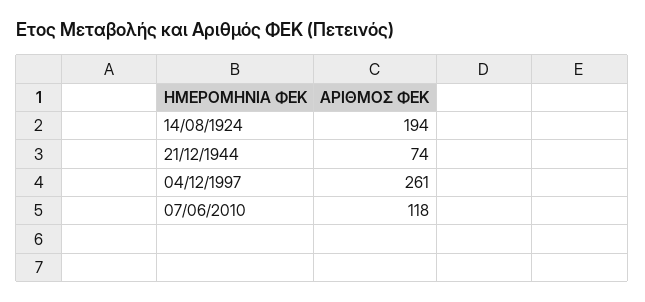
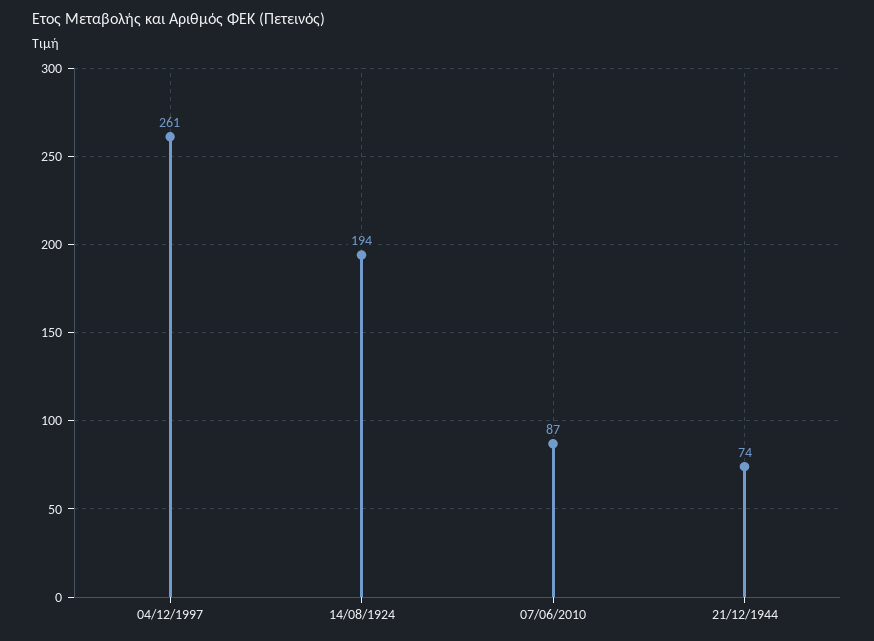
07/06/2010: 118 -> 87

